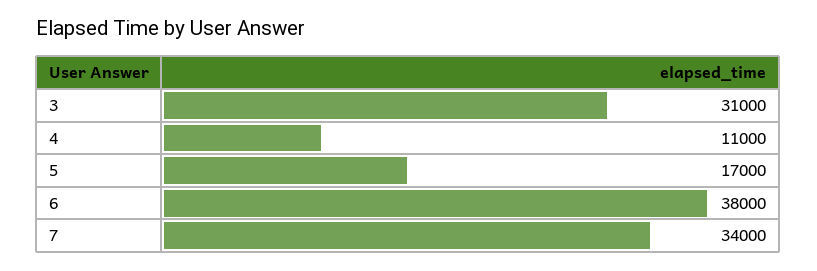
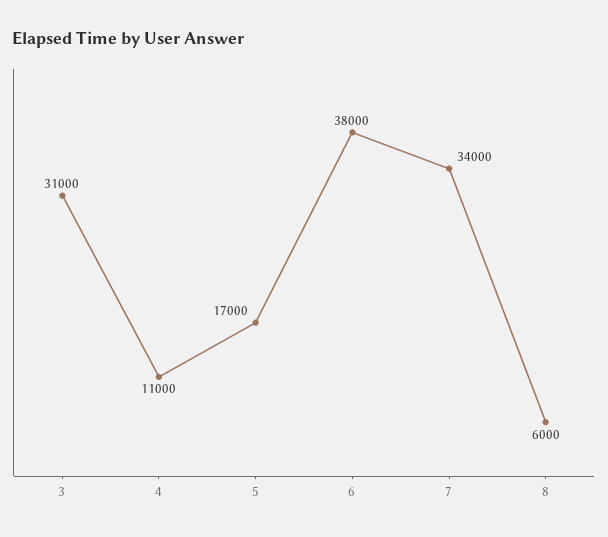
8: none -> 6000

